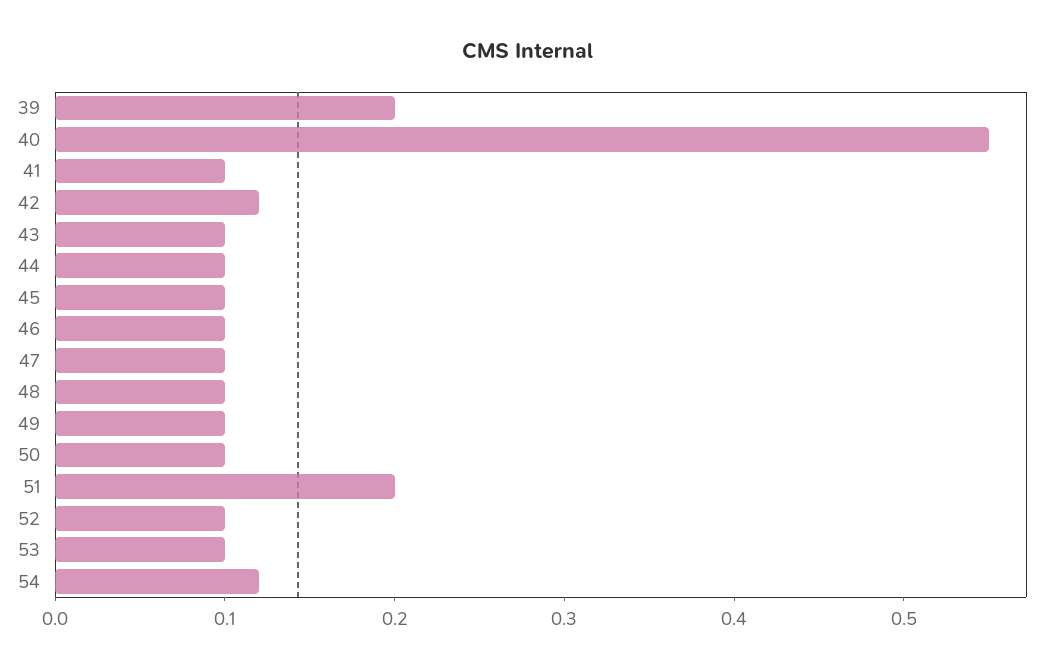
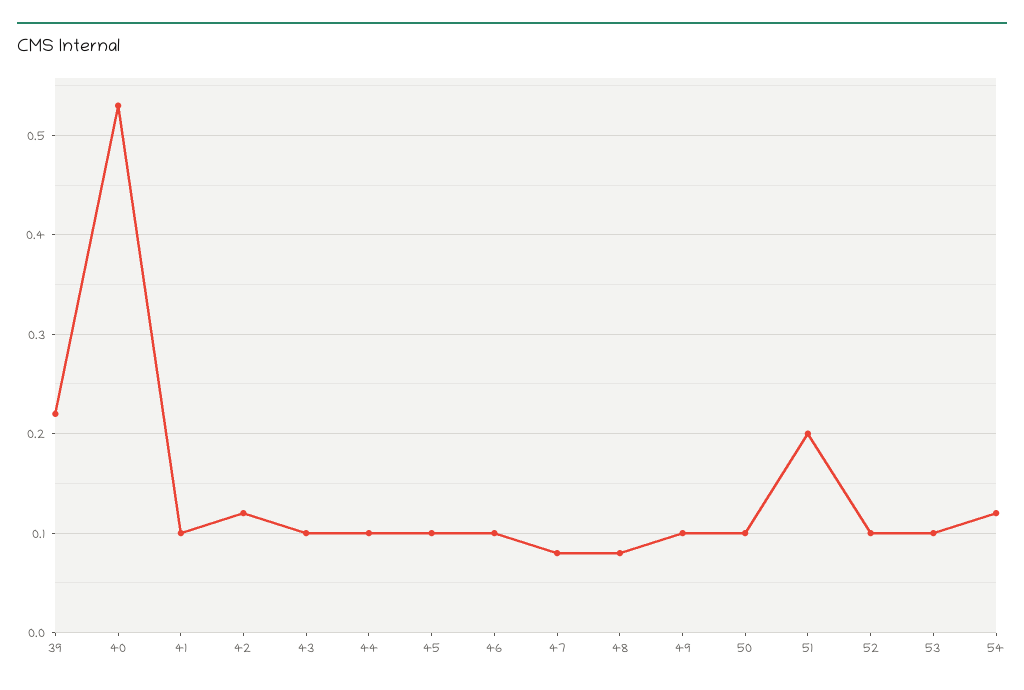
39: 0.2 -> 0.22
40: 0.55 -> 0.53
47: 0.1 -> 0.08
48: 0.1 -> 0.08

